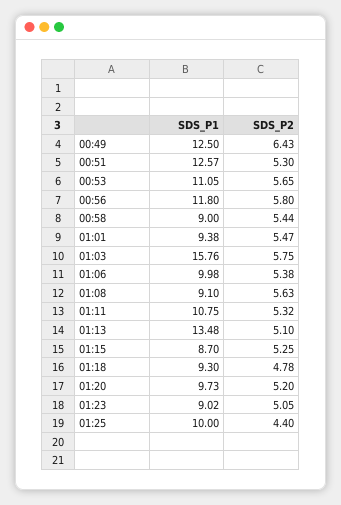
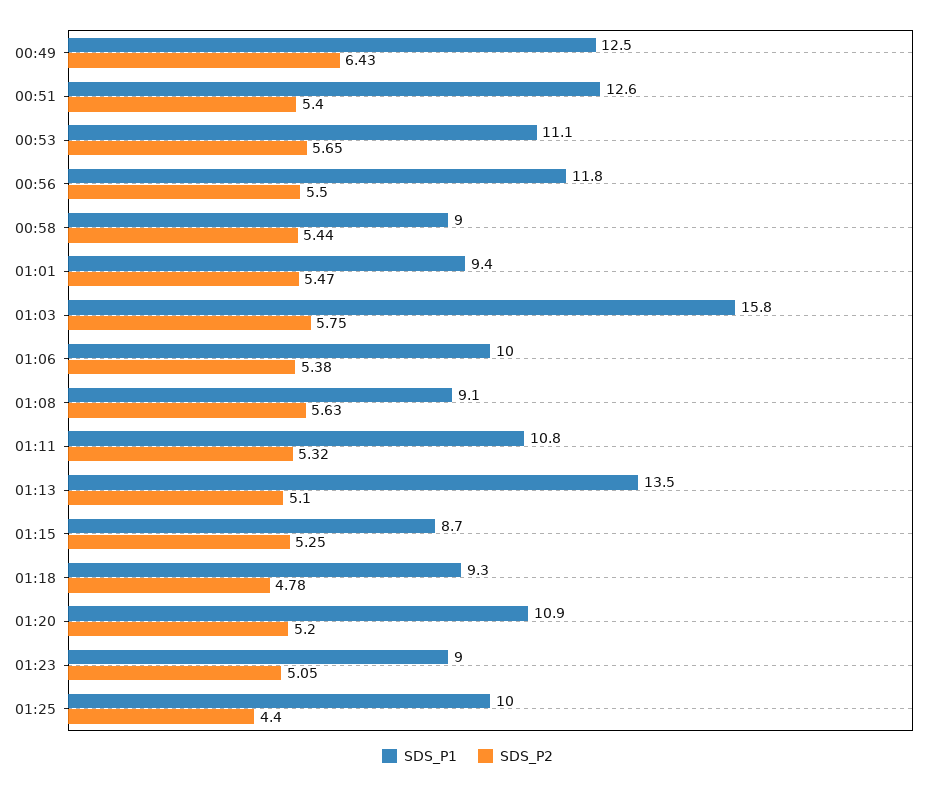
SDS_P2, 00:51: 5.3 -> 5.4
SDS_P2, 00:56: 5.8 -> 5.5
SDS_P1, 01:20: 9.73 -> 10.9

